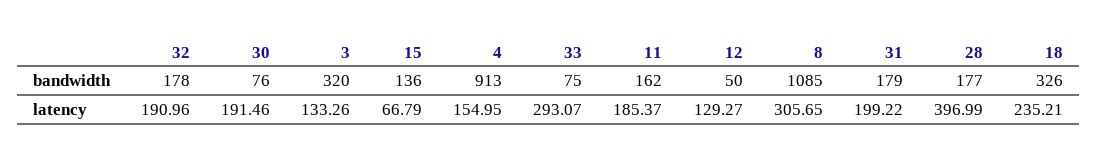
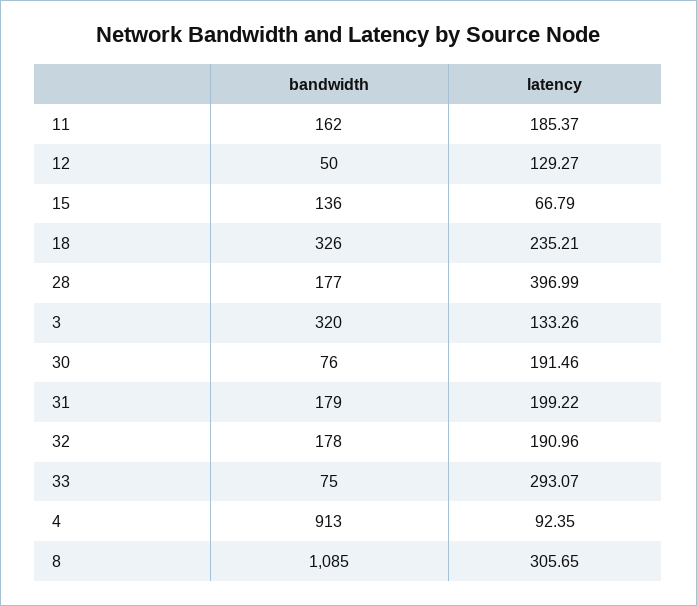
4, latency: 154.95 -> 92.35

